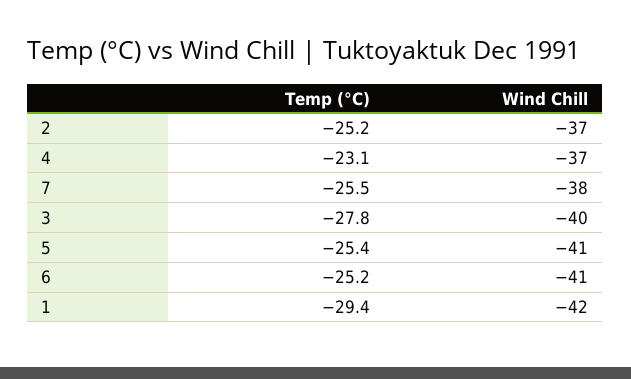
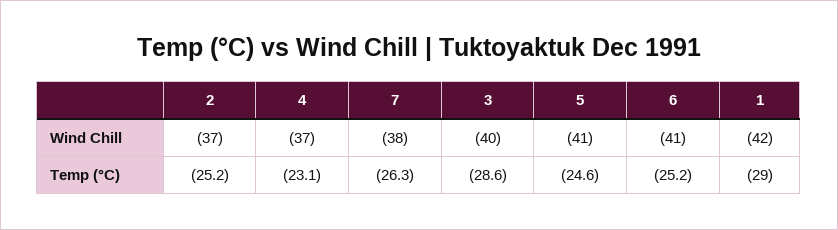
Temp (°C), 7: -25.5 -> -26.3
Temp (°C), 3: -27.8 -> -28.6
Temp (°C), 5: -25.4 -> -24.6
Temp (°C), 1: -29.4 -> -29

